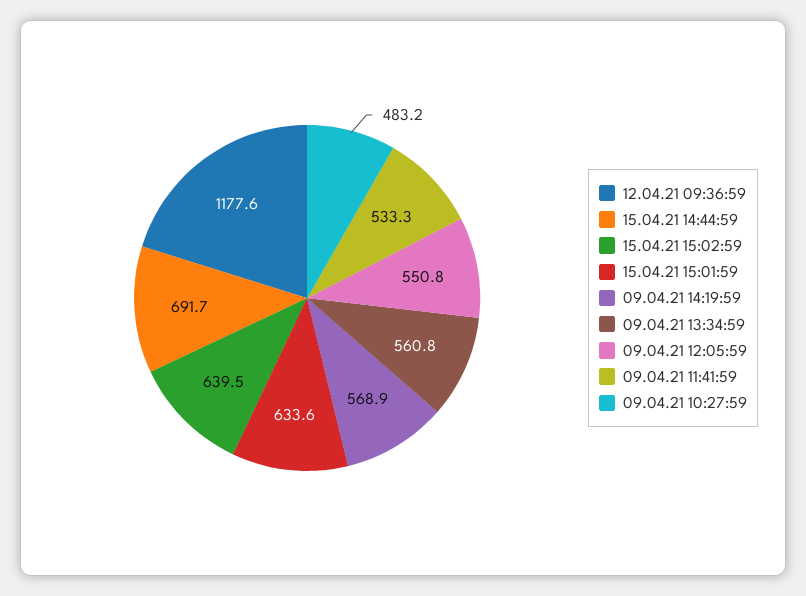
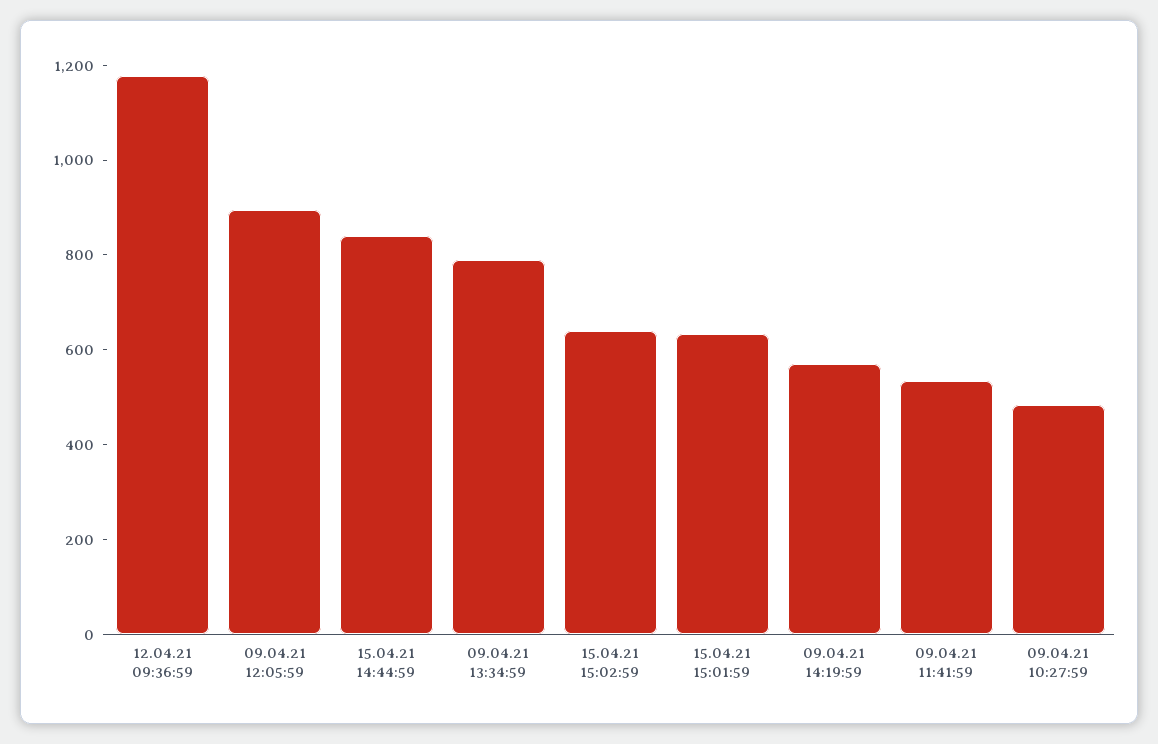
15.04.21 14:44:59: 691.7 -> 850
09.04.21 13:34:59: 560.8 -> 800
09.04.21 12:05:59: 550.8 -> 900

